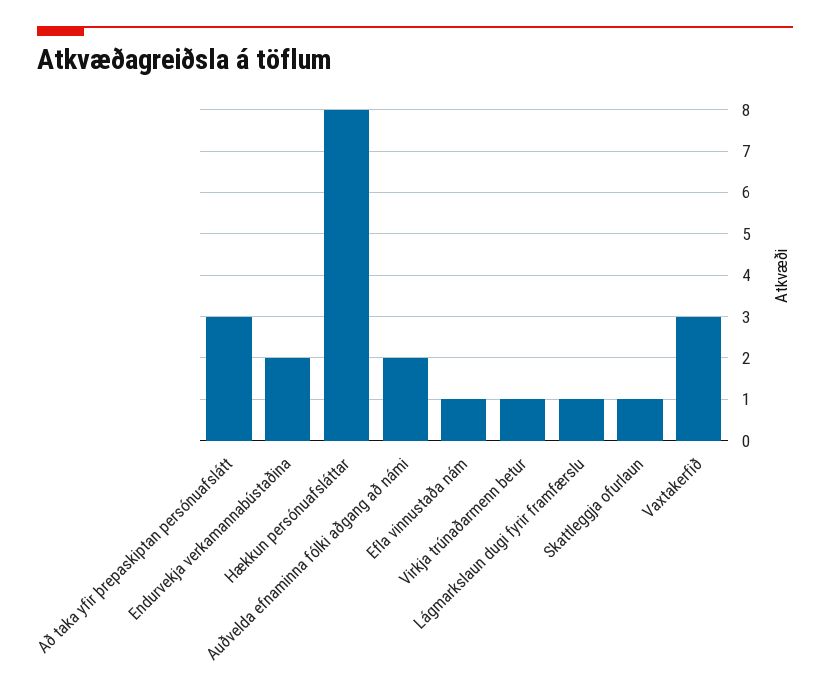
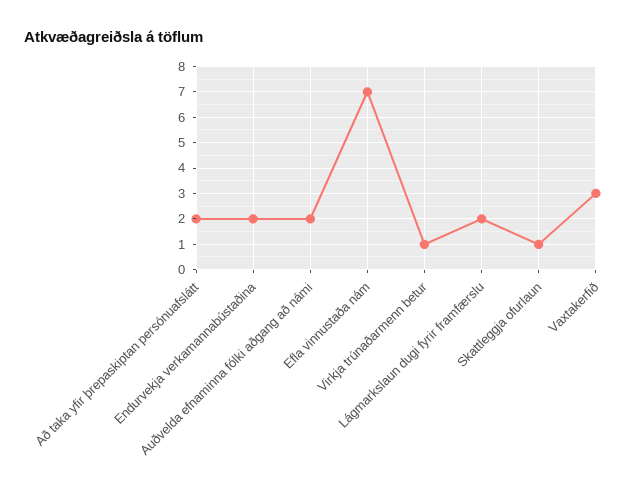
Að taka yfir þrepaskiptan persónuafslátt: 3 -> 2
Hækkun persónuafsláttar: 8 -> none
Efla vinnustaða nám: 1 -> 7
Lágmarkslaun dugi fyrir framfærslu: 1 -> 2

